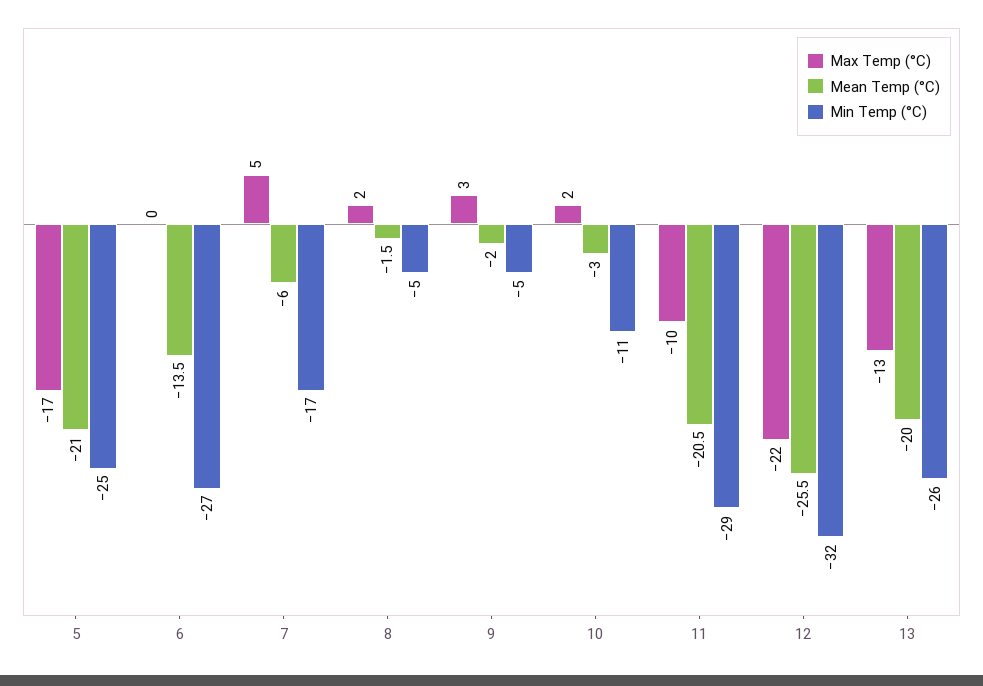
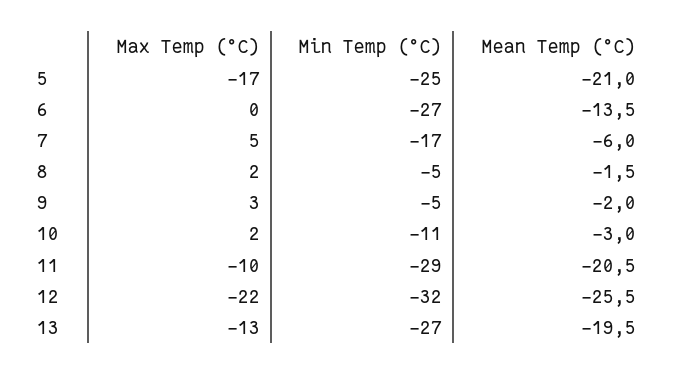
Mean Temp (°C), 13: -20 -> -19.5
Min Temp (°C), 13: -26 -> -27

